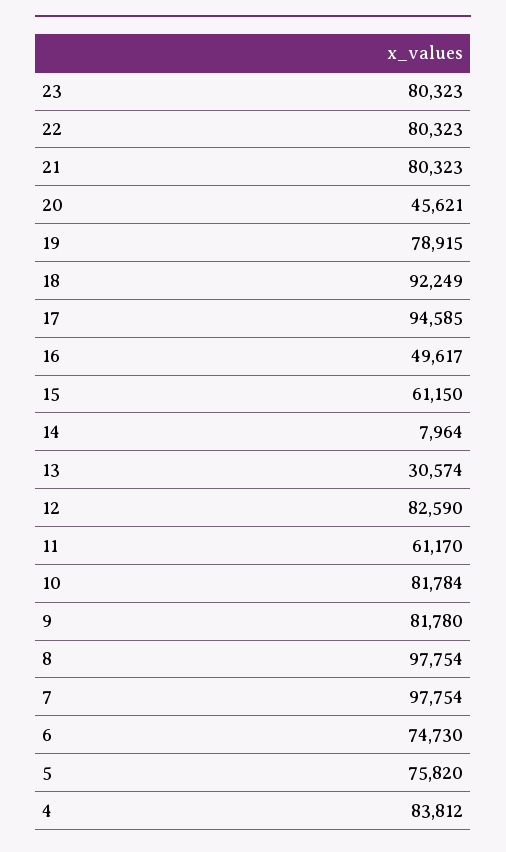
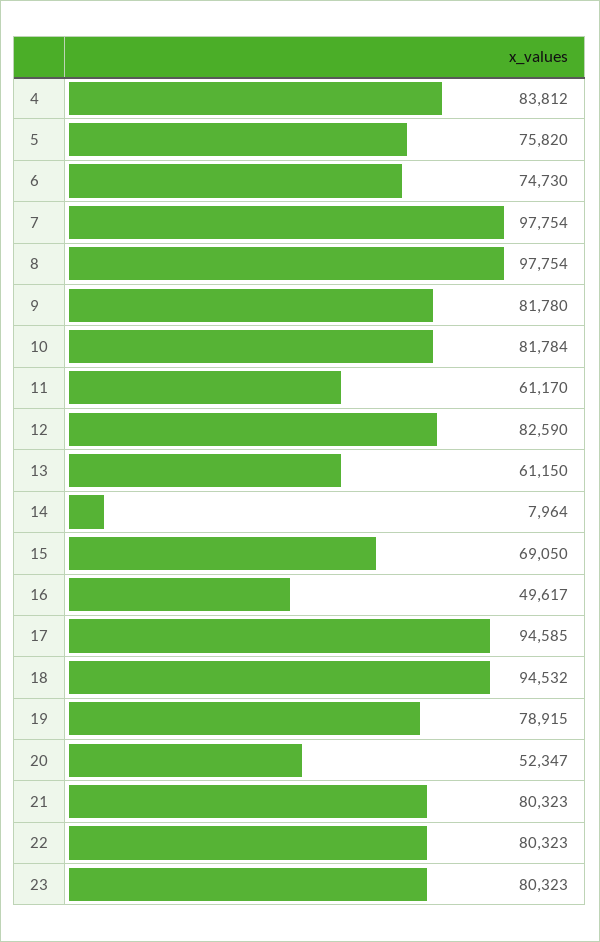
20: 45621 -> 52347
18: 92249 -> 94532
15: 61150 -> 69050
13: 30574 -> 61150

